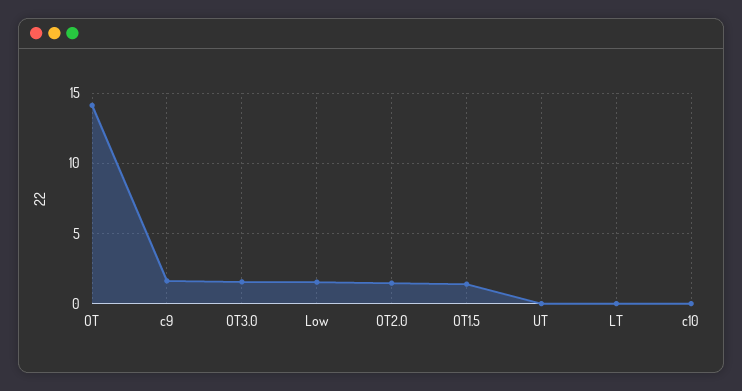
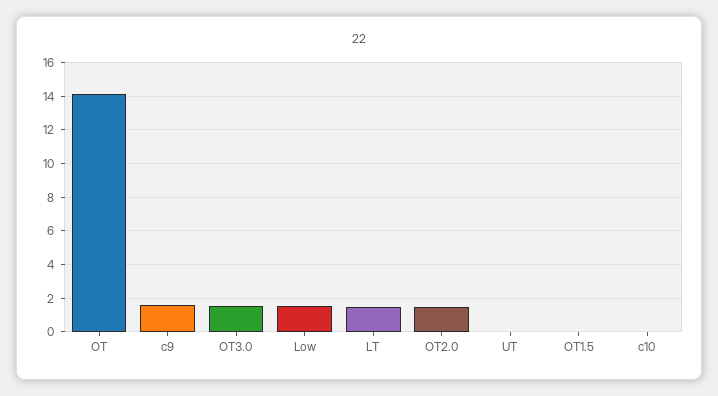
OT1.5: 1.5 -> 0
LT: 0 -> 1.5

